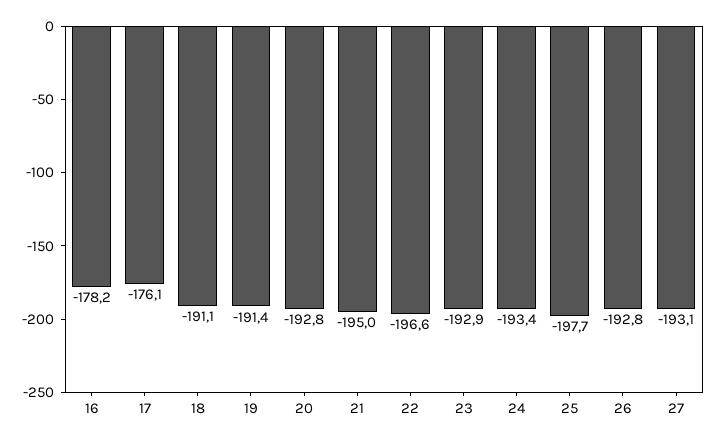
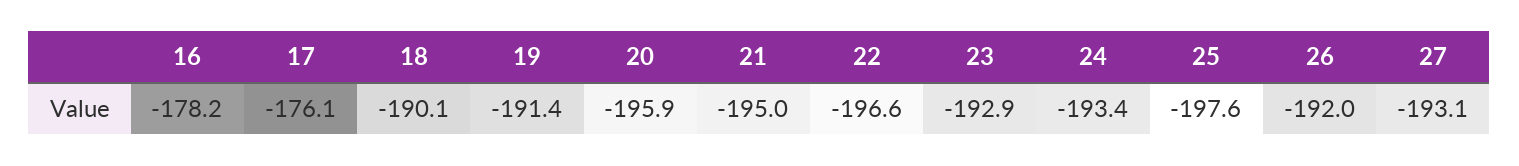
18: -191.1 -> -190.1
20: -192.8 -> -195.9
25: -197.7 -> -197.6
26: -192.8 -> -192

